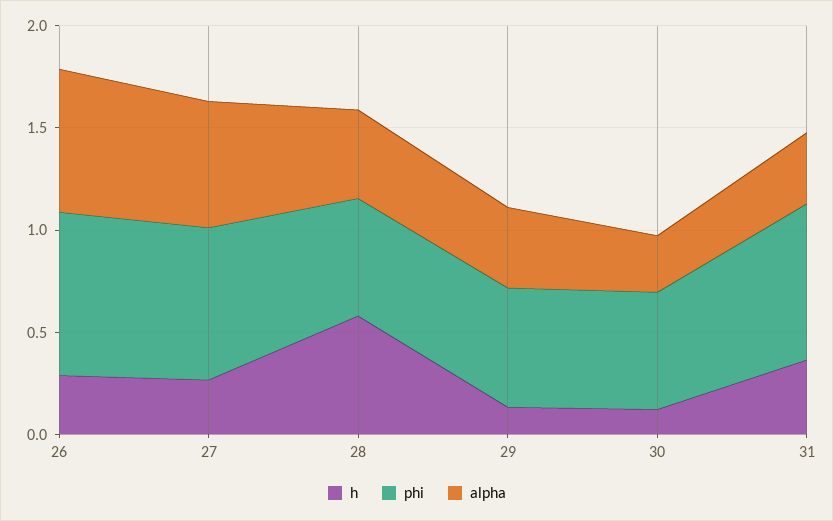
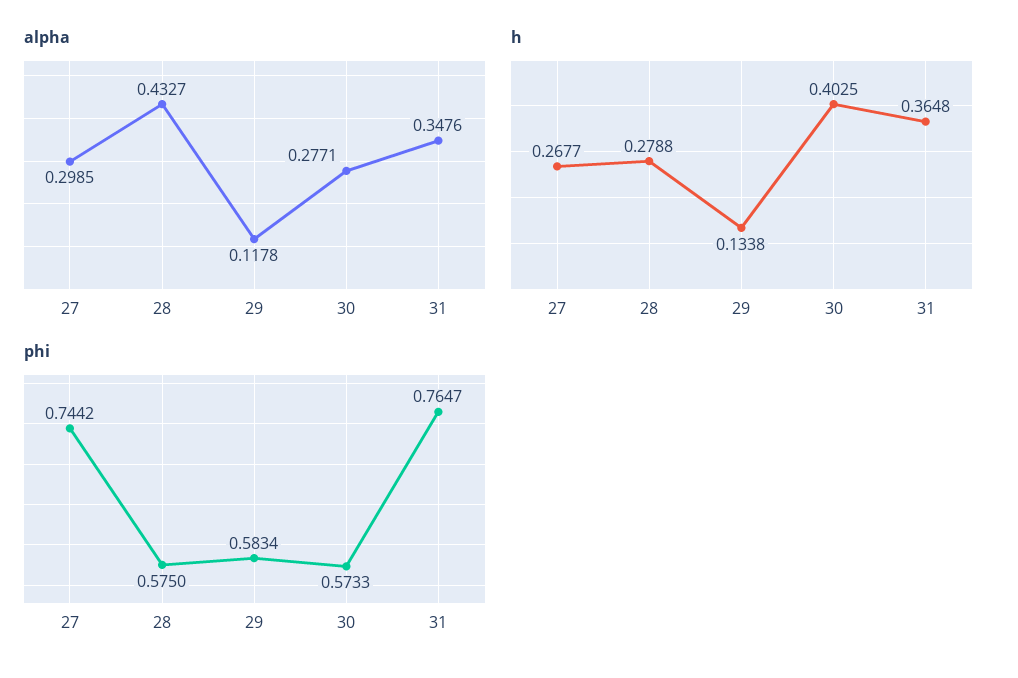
h, 26: 0.3 -> none
phi, 26: 0.8 -> none
alpha, 26: 0.7 -> none
alpha, 27: 0.6 -> 0.2985
h, 28: 0.6 -> 0.2788
alpha, 29: 0.4 -> 0.1178
h, 30: 0.1 -> 0.4025

